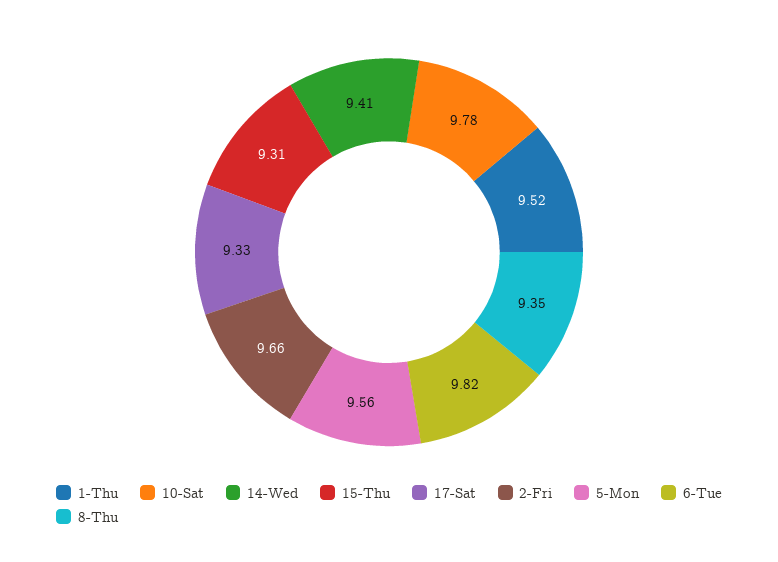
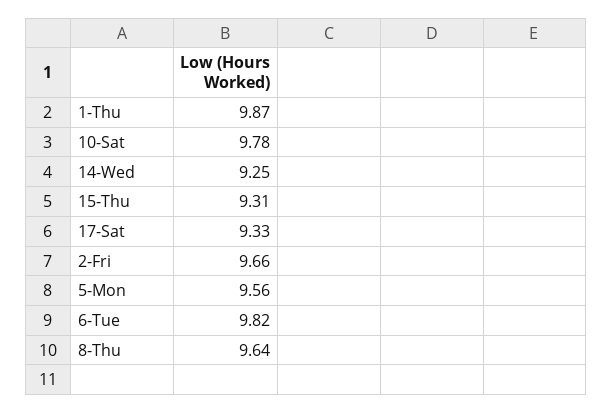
1-Thu: 9.52 -> 9.87
14-Wed: 9.41 -> 9.25
8-Thu: 9.35 -> 9.64

